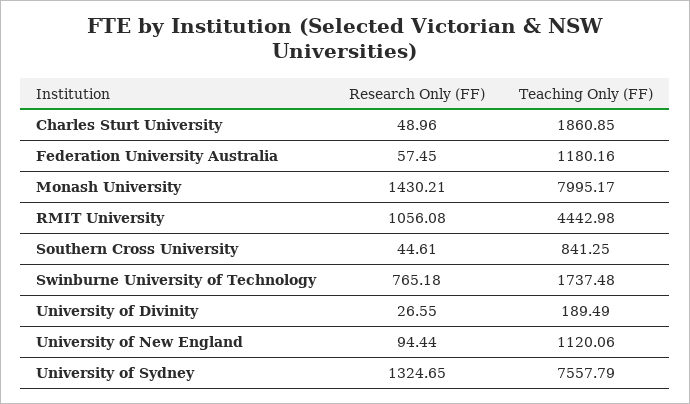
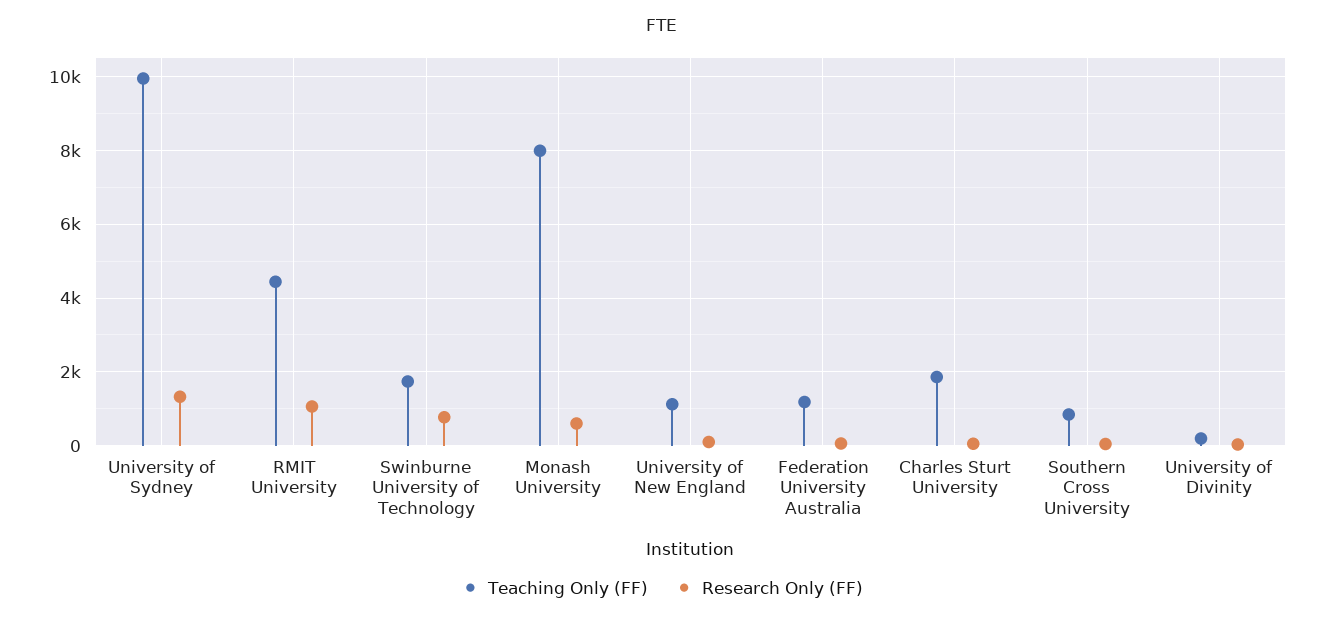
Research Only (FF), Monash University: 1430.21 -> 600
Teaching Only (FF), University of Sydney: 7557.79 -> 10000

